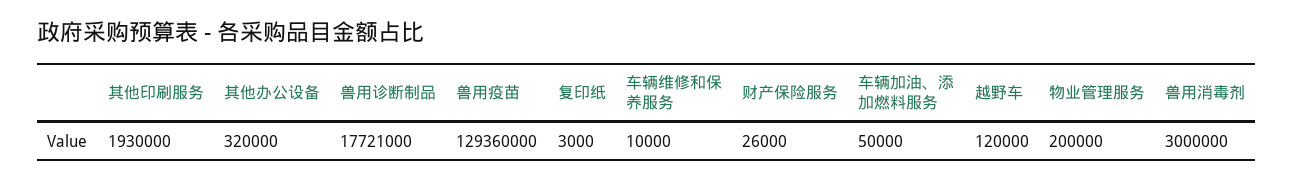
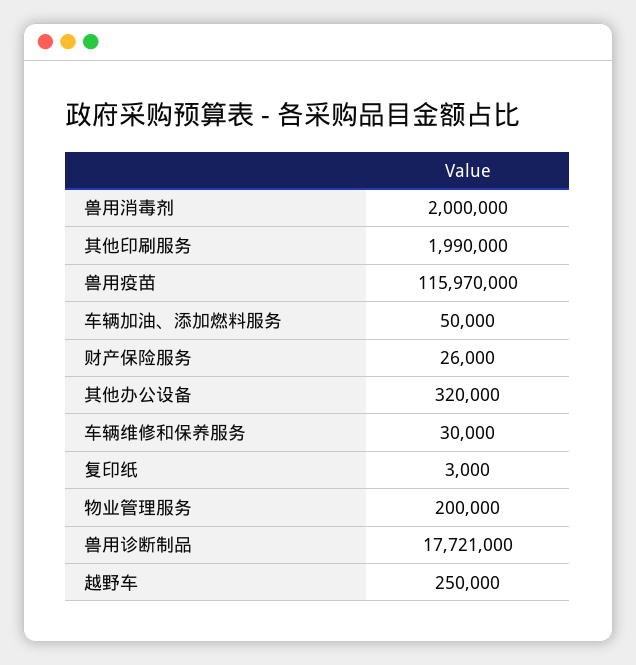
其他印刷服务: 1930000 -> 1990000
兽用疫苗: 129360000 -> 115970000
车辆维修和保养服务: 10000 -> 30000
越野车: 120000 -> 250000
兽用消毒剂: 3000000 -> 2000000

